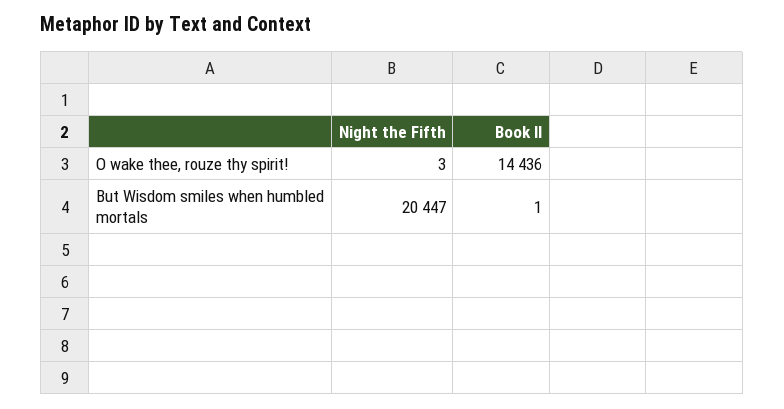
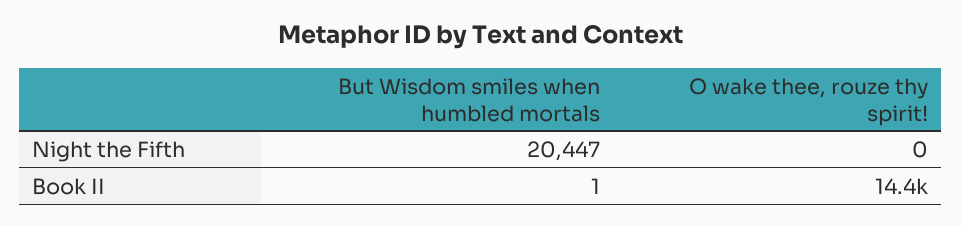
Night the Fifth, O wake thee, rouze thy spirit!: 3 -> 0

